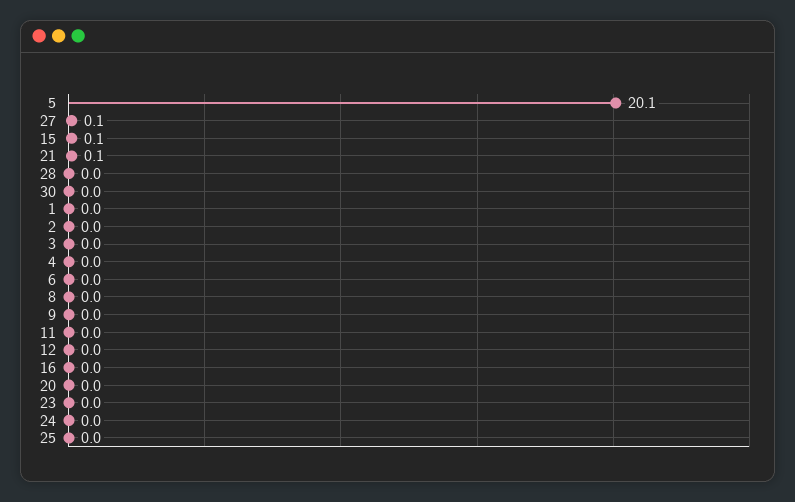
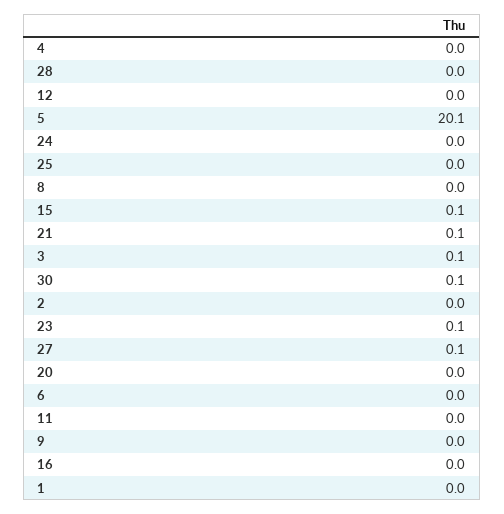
30: 0 -> 0.1
3: 0 -> 0.1
23: 0 -> 0.1

